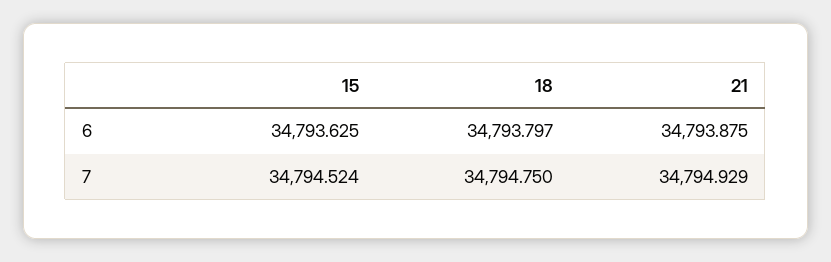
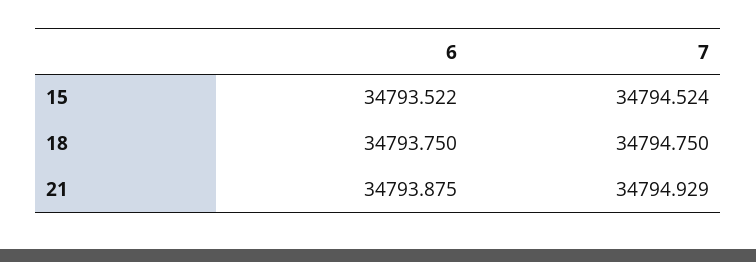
15, 6: 34793.625 -> 34793.522
18, 6: 34793.797 -> 34793.75

